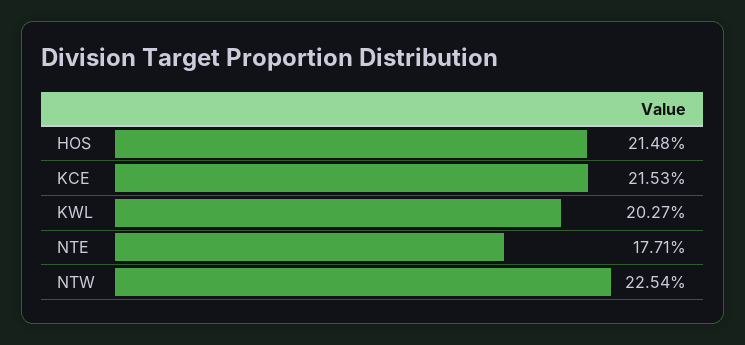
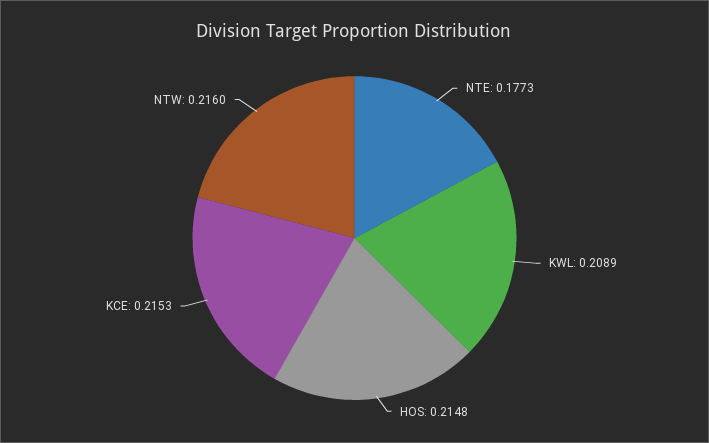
KWL: 0.2027 -> 0.2089
NTE: 0.1771 -> 0.1773
NTW: 0.2254 -> 0.216

